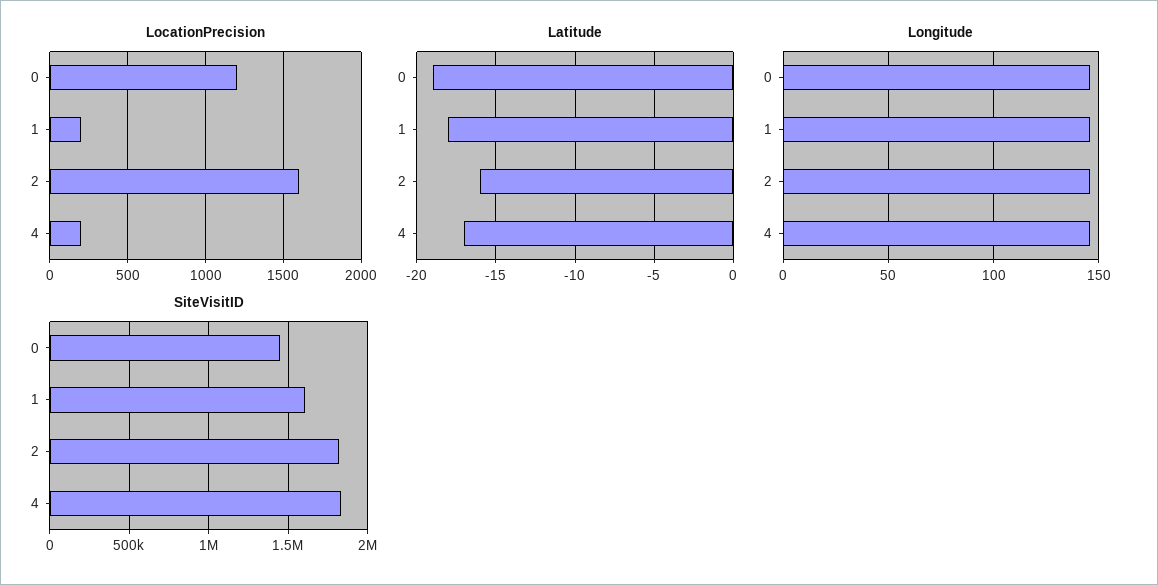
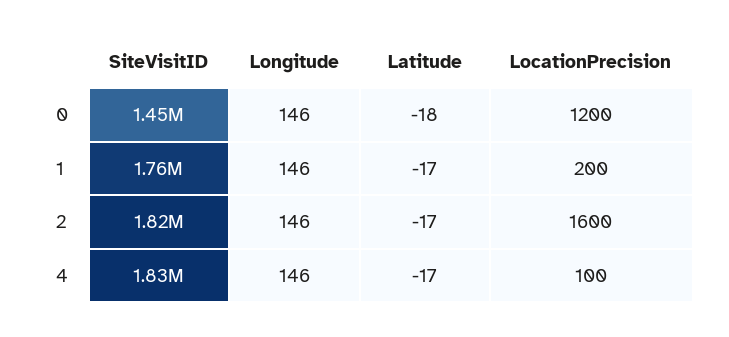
LocationPrecision, 4: 200 -> 100
Latitude, 0: -19 -> -18
Latitude, 1: -18 -> -17
Latitude, 2: -16 -> -17
SiteVisitID, 1: 1600000 -> 1760000

